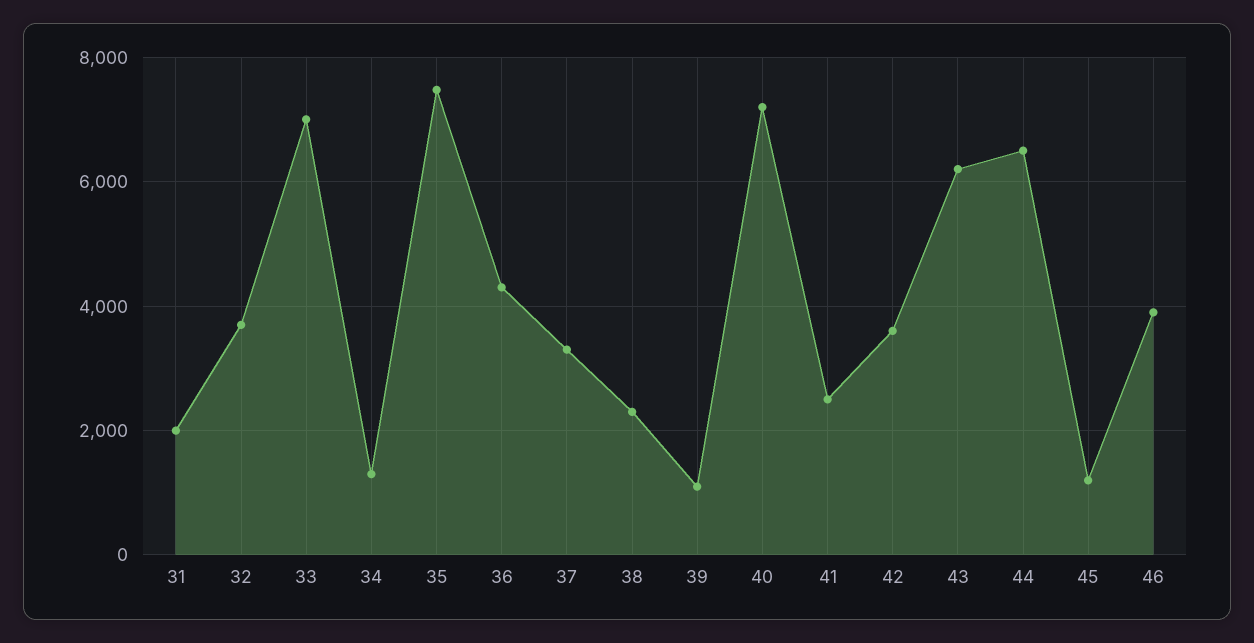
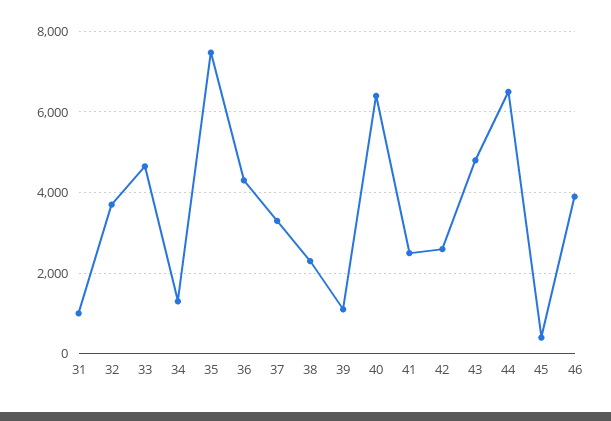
31: 2000 -> 1000
33: 7000 -> 4600
40: 7200 -> 6400
42: 3600 -> 2600
43: 6200 -> 4800
45: 1200 -> 400

